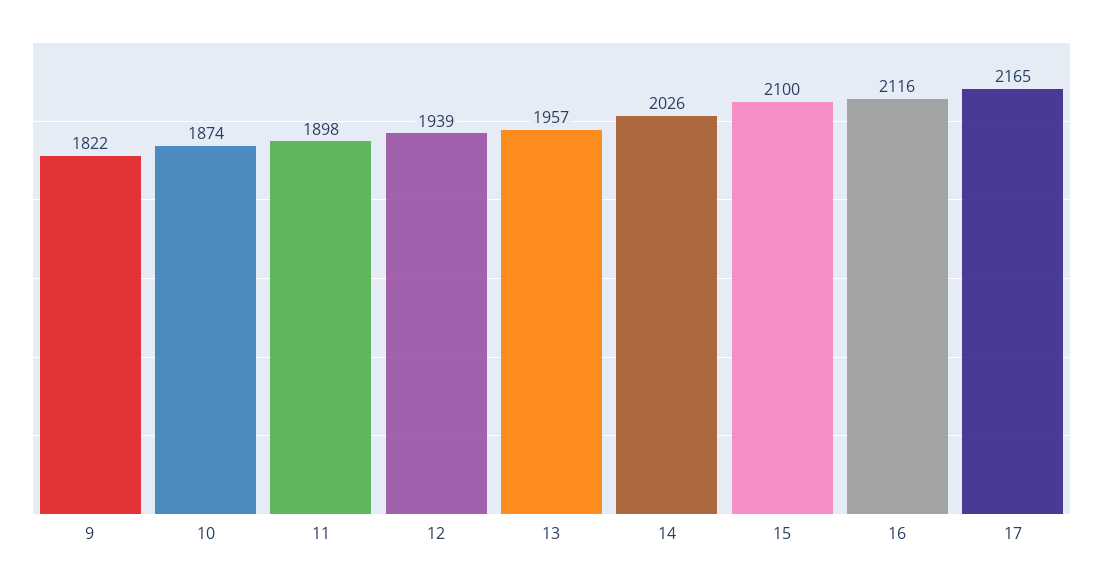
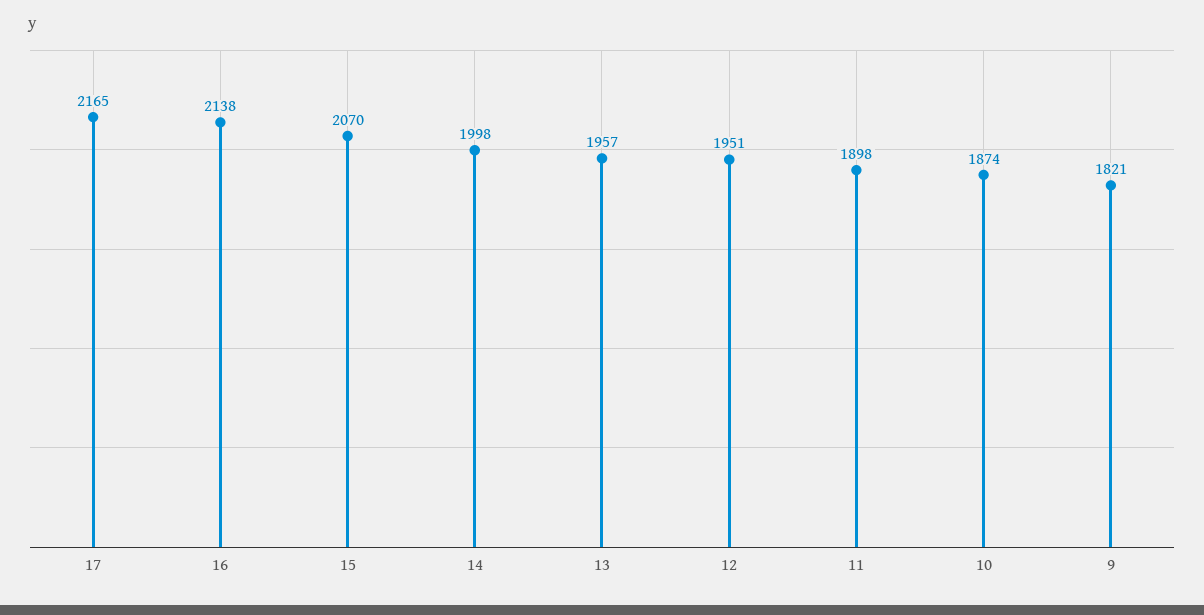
9: 1822 -> 1821
12: 1939 -> 1951
14: 2026 -> 1998
15: 2100 -> 2070
16: 2116 -> 2138

